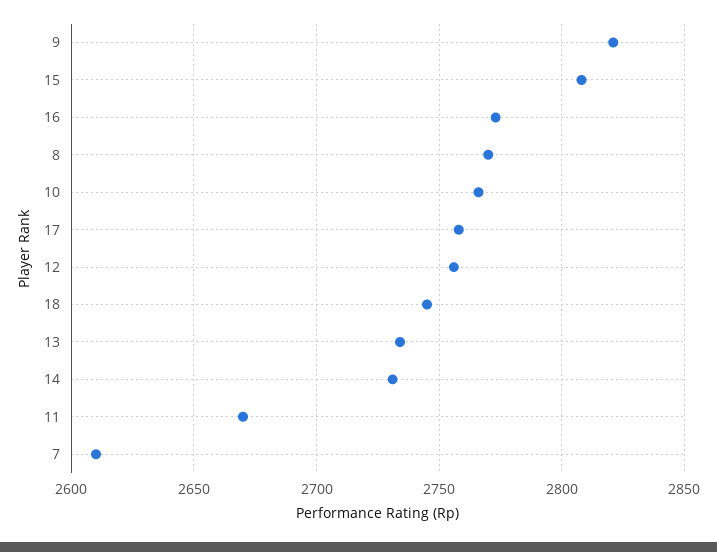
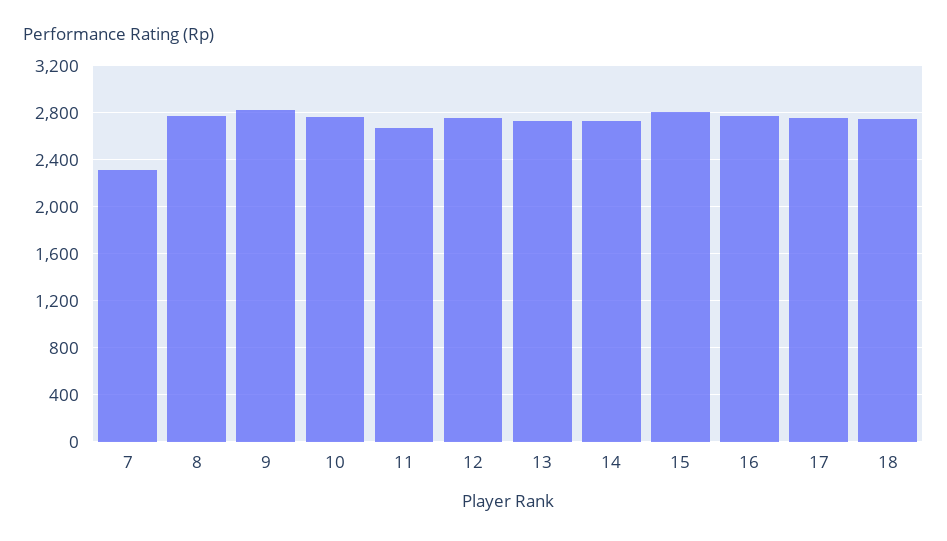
7: 2610 -> 2300

